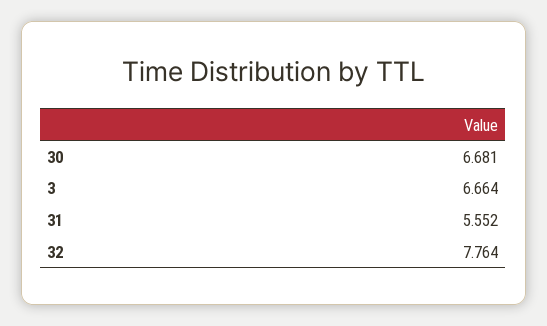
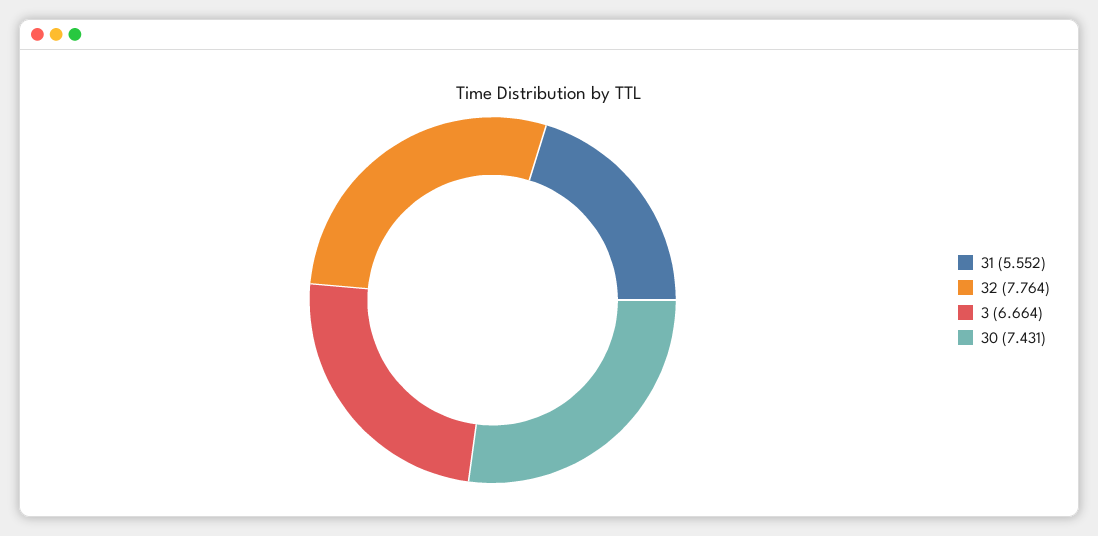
30: 6.681 -> 7.431

